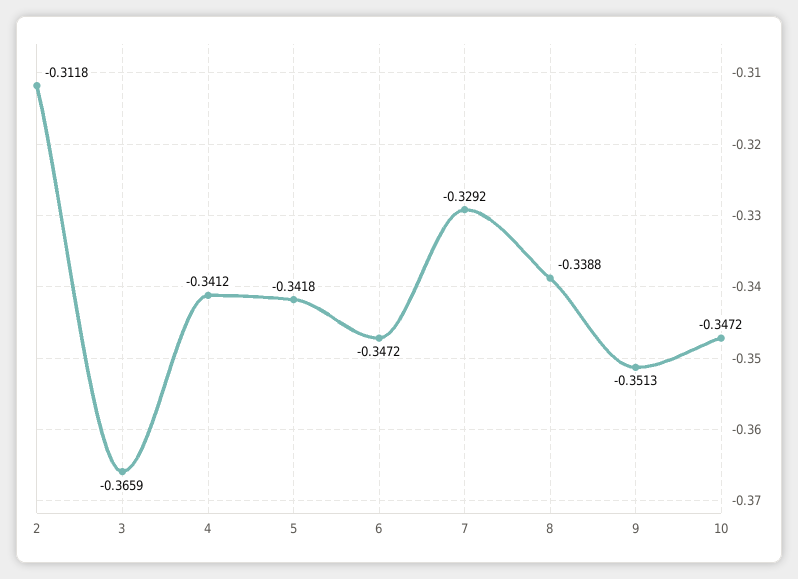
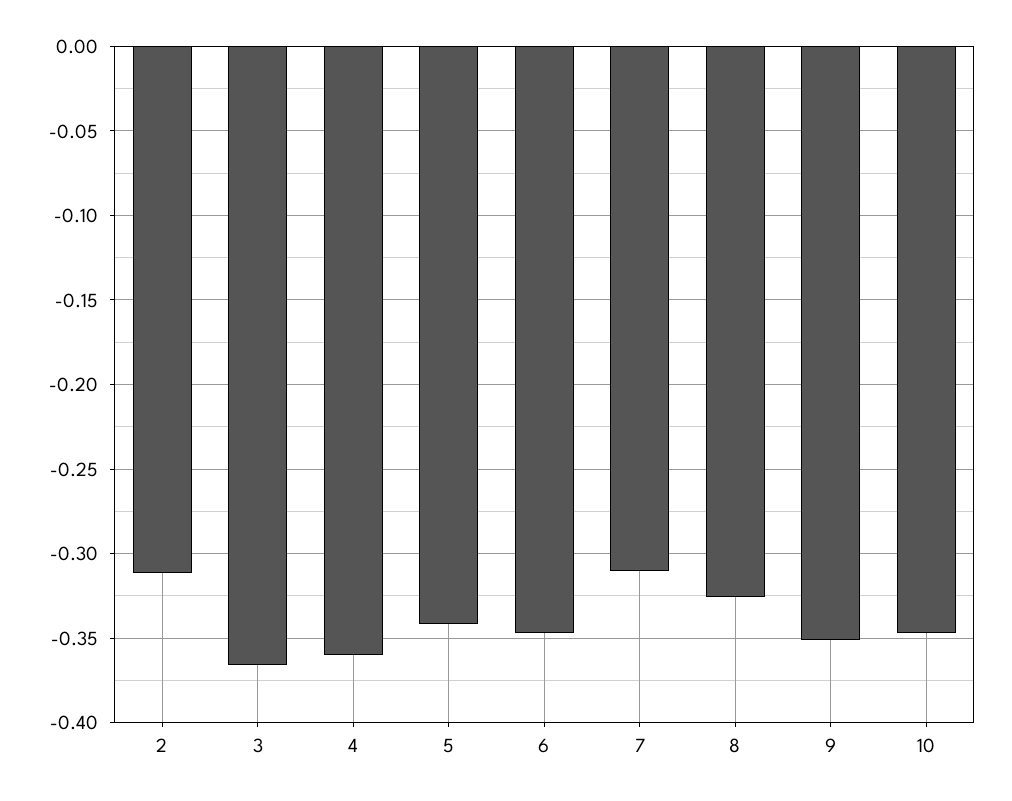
4: -0.3412 -> -0.36
7: -0.3292 -> -0.31
8: -0.3388 -> -0.325

